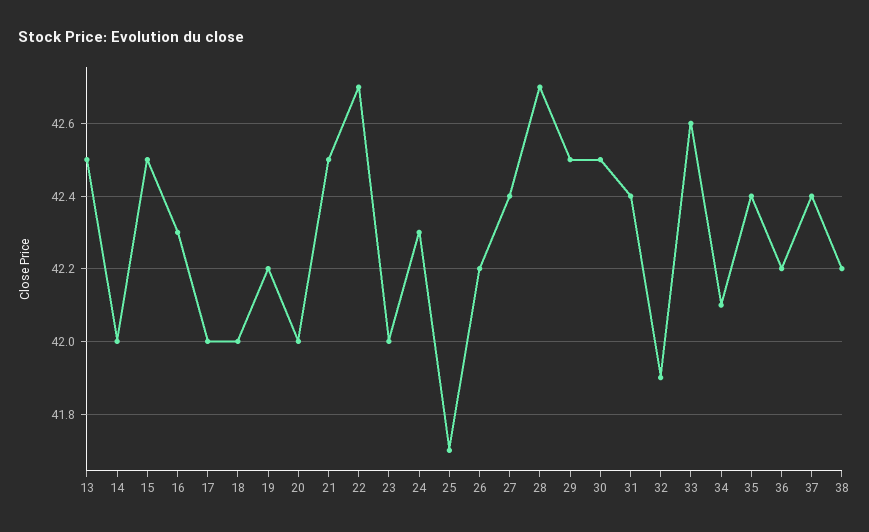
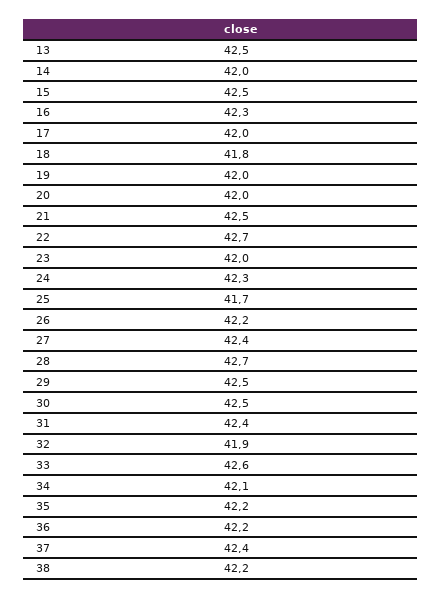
18: 42 -> 41.8
19: 42.2 -> 42
35: 42.4 -> 42.2

